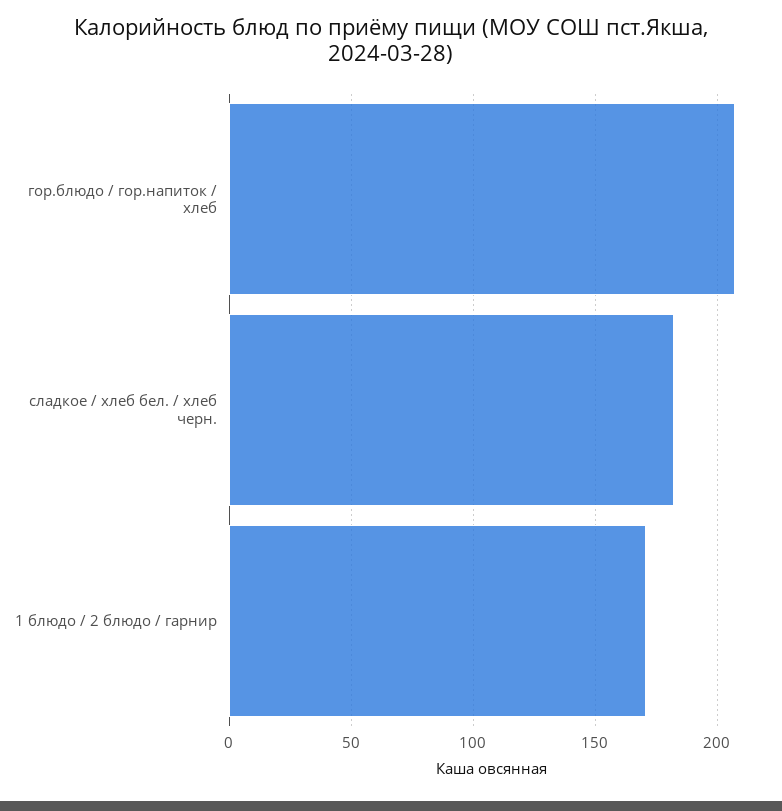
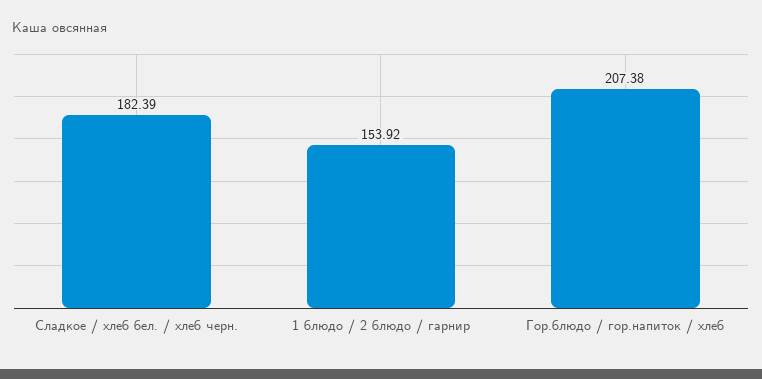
1 блюдо / 2 блюдо / гарнир: 170 -> 153.92

